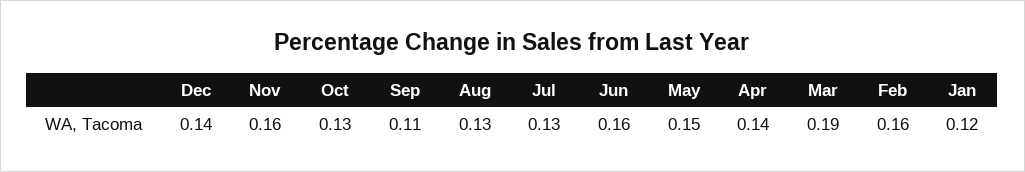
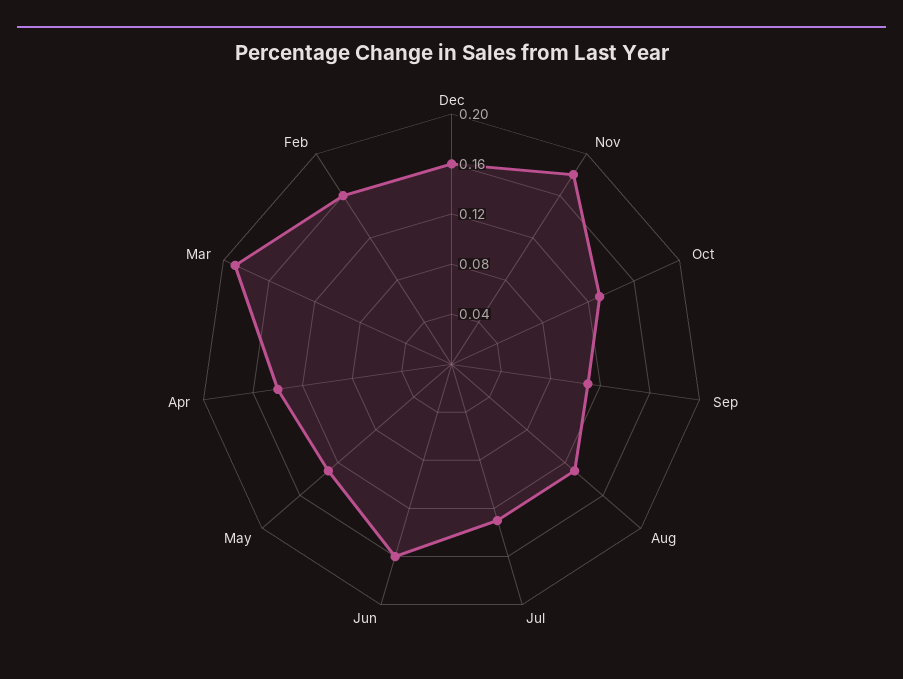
Dec: 0.14 -> 0.16
Nov: 0.16 -> 0.18
May: 0.15 -> 0.13
Jan: 0.12 -> none

